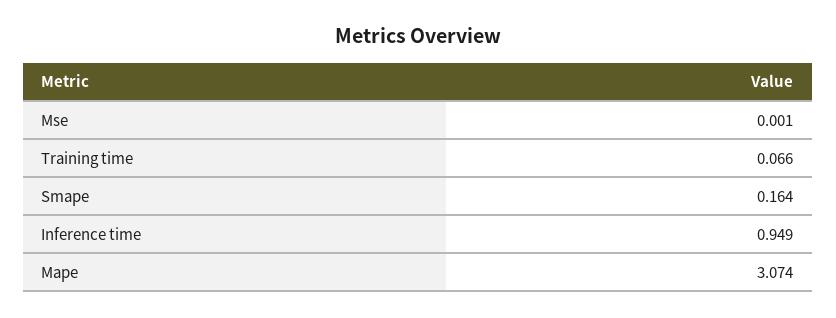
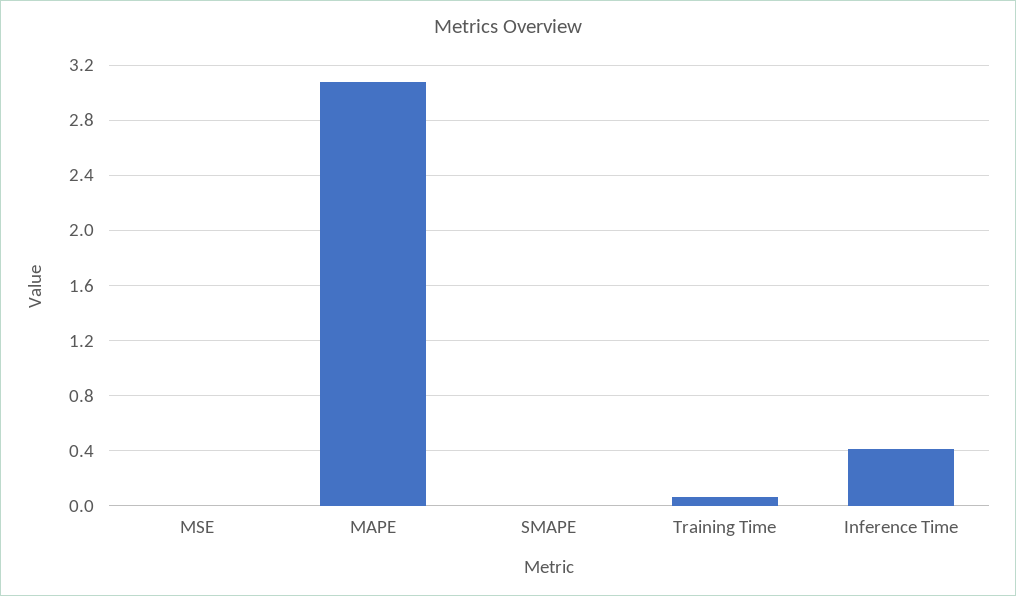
Smape: 0.164 -> 0
Inference time: 0.949 -> 0.4

